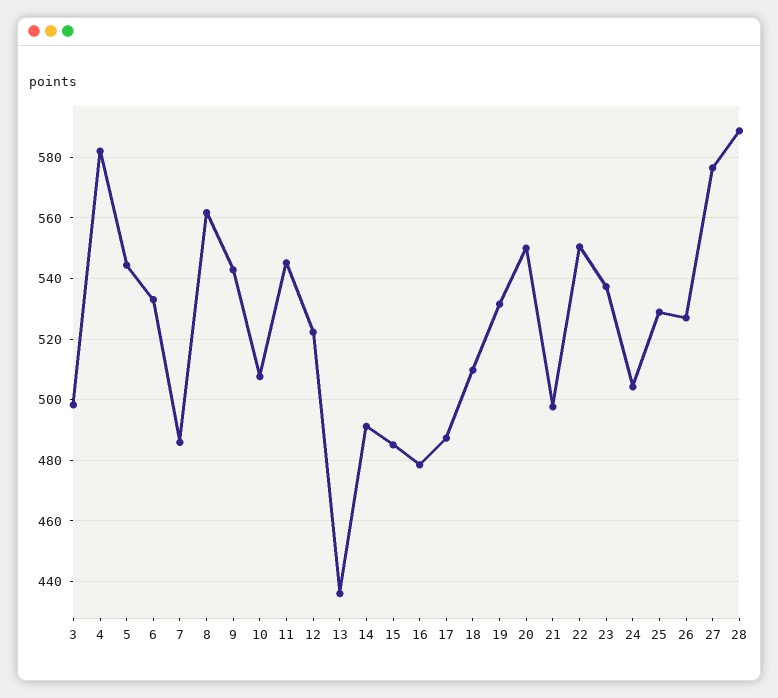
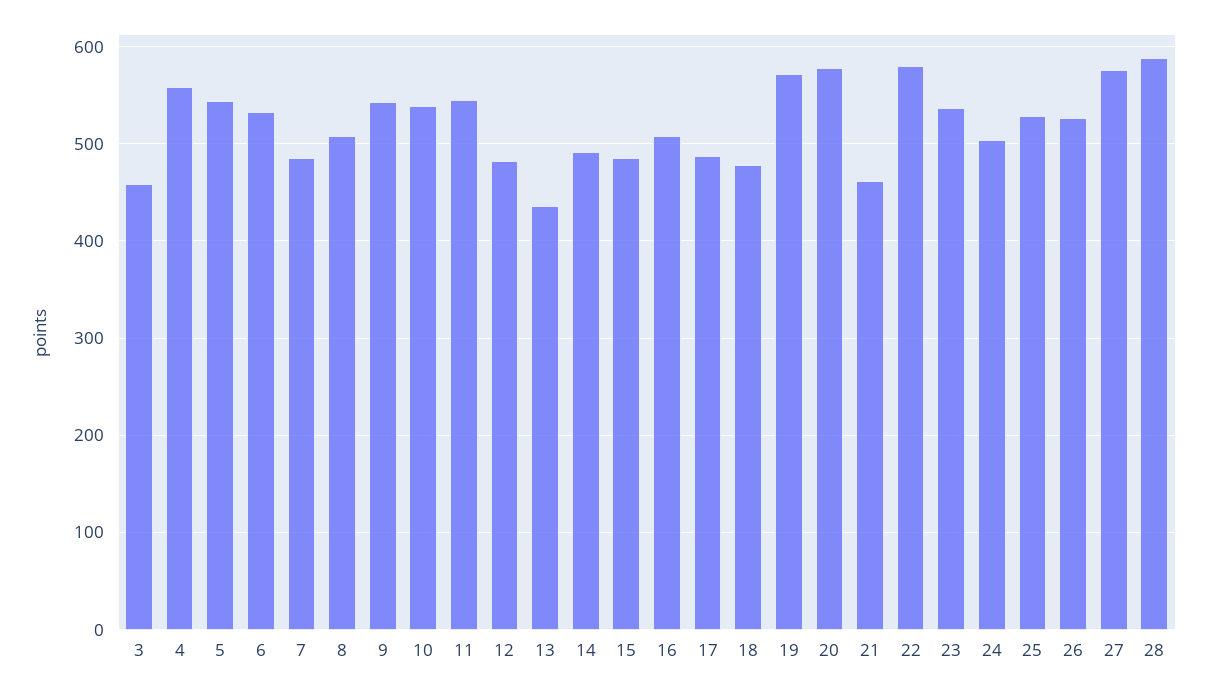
3: 498 -> 460
4: 582 -> 560
8: 562 -> 510
10: 508 -> 540
12: 522 -> 480
16: 478 -> 510
18: 510 -> 480
19: 532 -> 570
20: 550 -> 580
21: 498 -> 460
22: 550 -> 580

